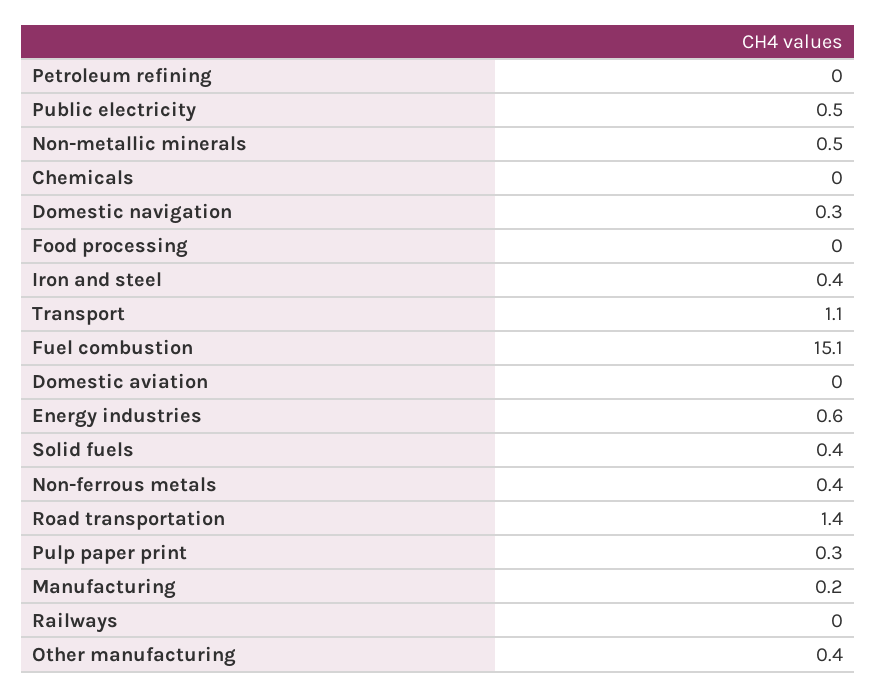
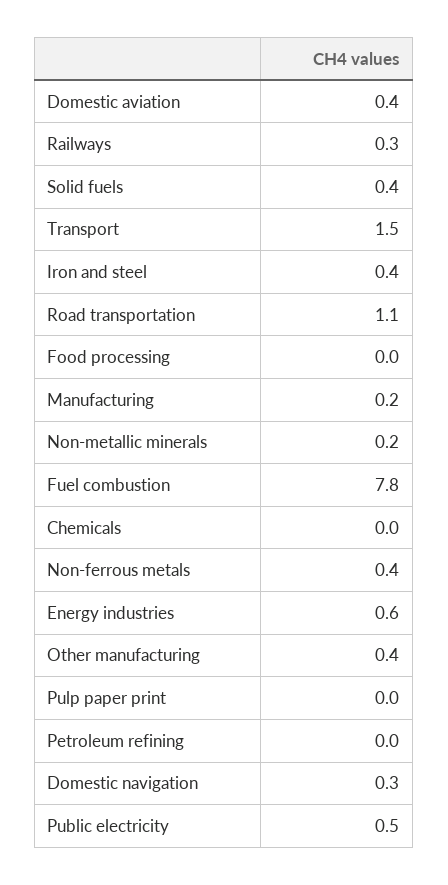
Non-metallic minerals: 0.5 -> 0.2
Transport: 1.1 -> 1.5
Fuel combustion: 15.1 -> 7.8
Domestic aviation: 0 -> 0.4
Road transportation: 1.4 -> 1.1
Pulp paper print: 0.3 -> 0
Railways: 0 -> 0.3

